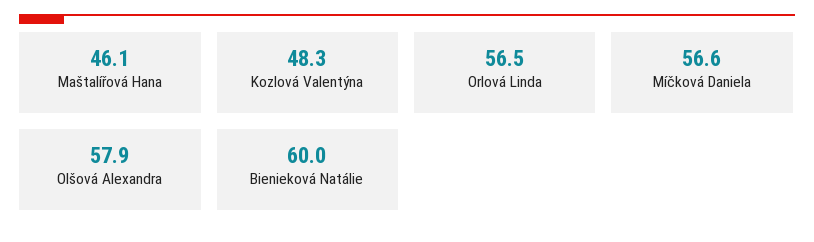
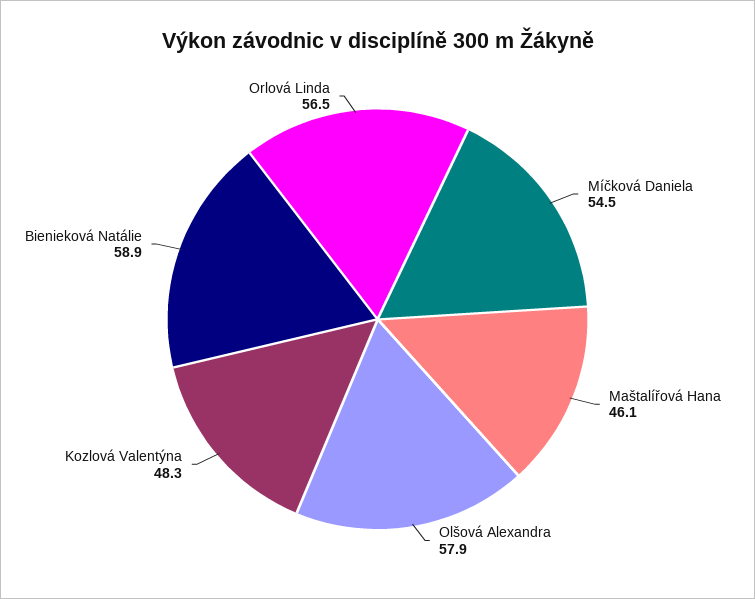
Míčková Daniela: 56.6 -> 54.5
Bienieková Natálie: 60 -> 58.9

